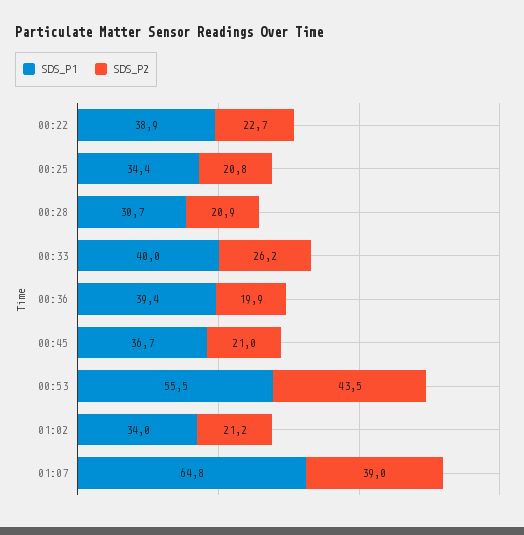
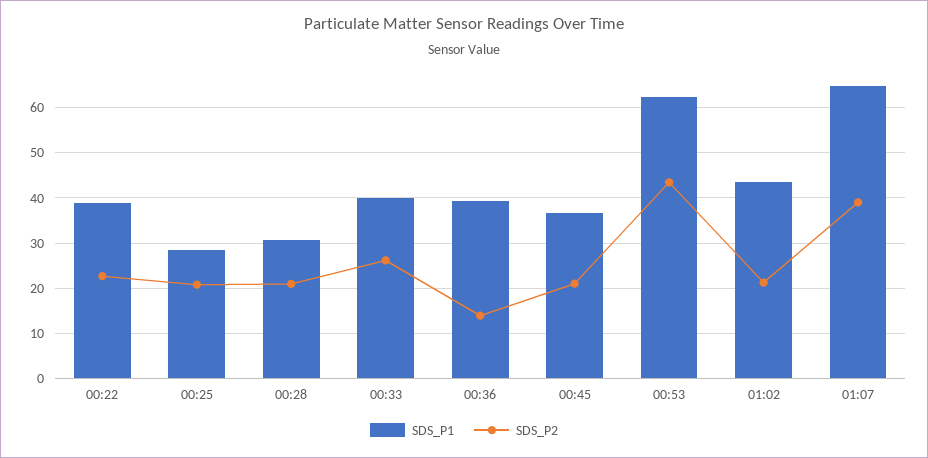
SDS_P1, 00:25: 34.4 -> 28
SDS_P2, 00:36: 19.9 -> 14
SDS_P1, 00:53: 55.5 -> 62
SDS_P1, 01:02: 34 -> 44

